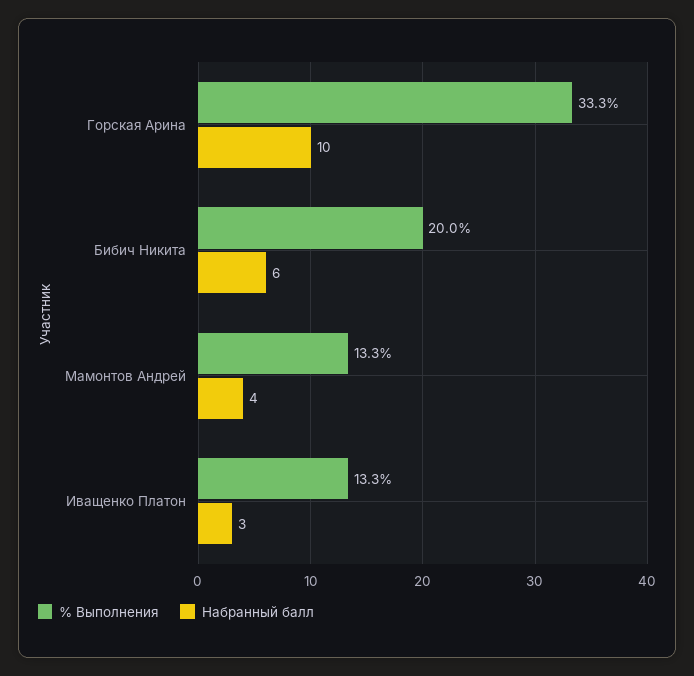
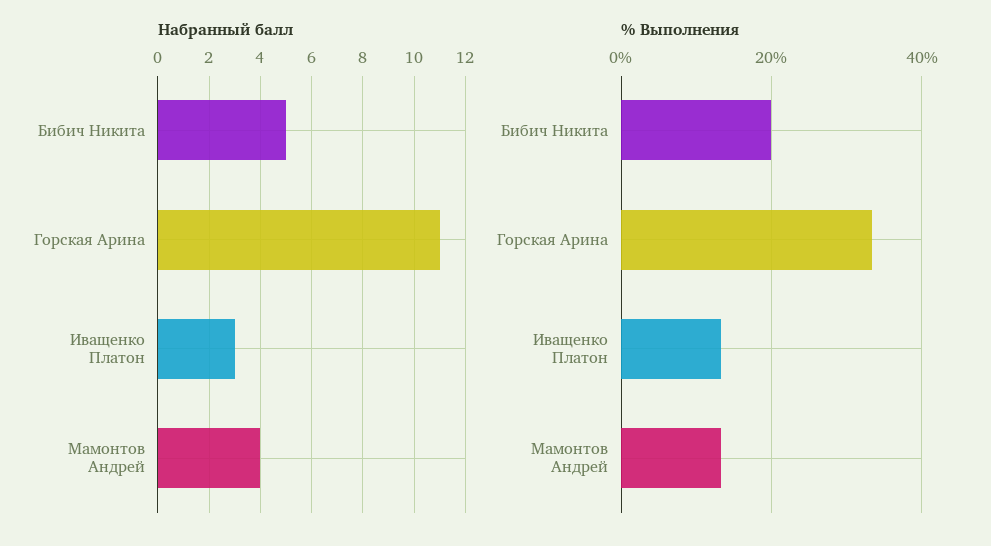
Набранный балл, Горская Арина: 10 -> 11
Набранный балл, Бибич Никита: 6 -> 5

